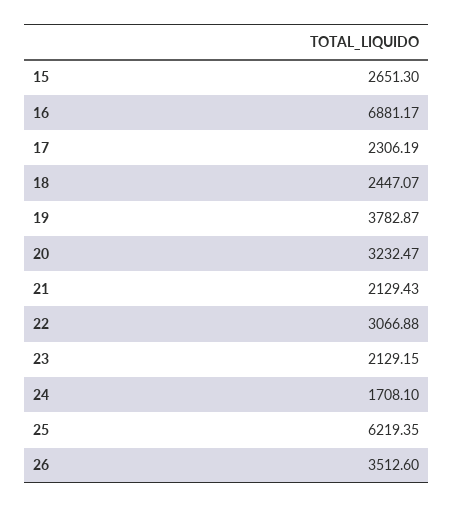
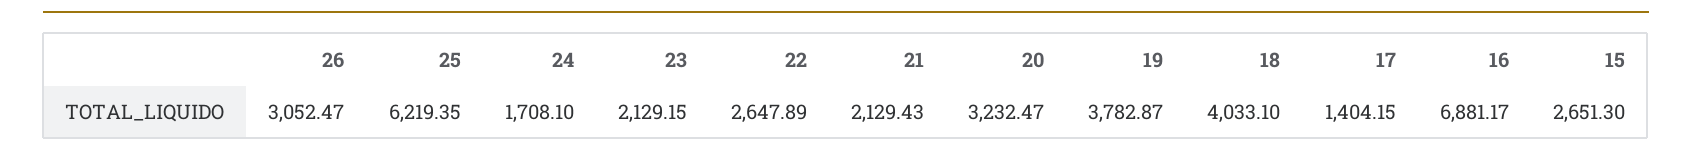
17: 2306.19 -> 1404.15
18: 2447.07 -> 4033.1
22: 3066.88 -> 2647.89
26: 3512.6 -> 3052.47

